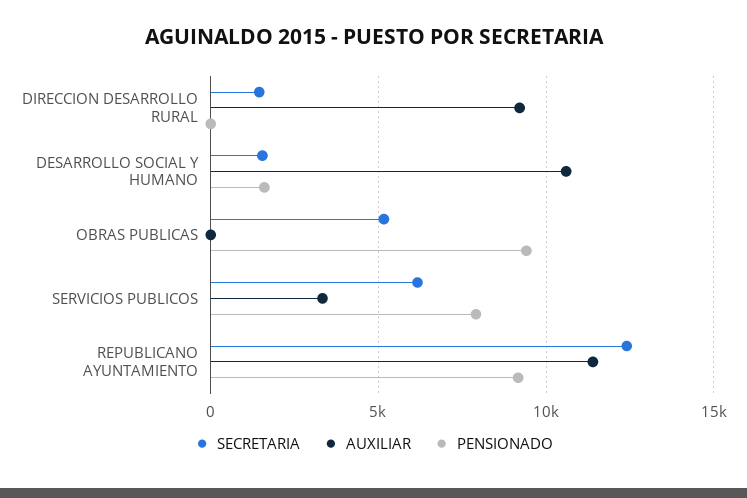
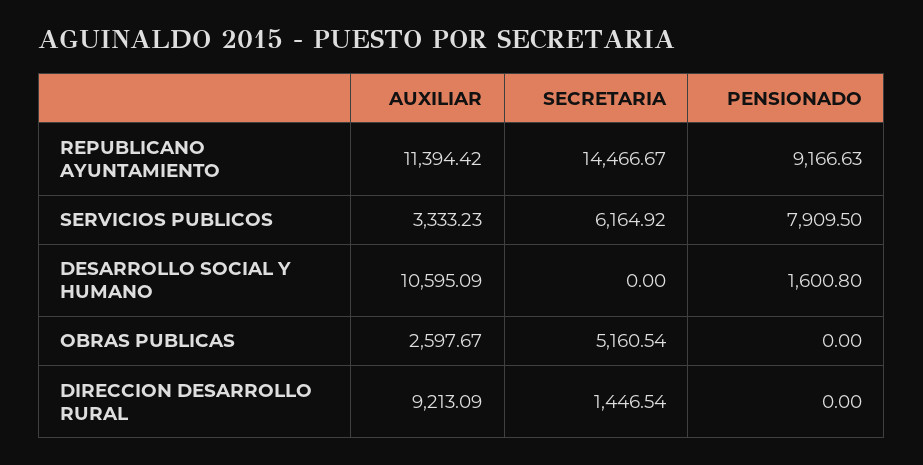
SECRETARIA, DESARROLLO SOCIAL Y HUMANO: 1500 -> 0
AUXILIAR, OBRAS PUBLICAS: 0 -> 2597.67
PENSIONADO, OBRAS PUBLICAS: 9500 -> 0
SECRETARIA, REPUBLICANO AYUNTAMIENTO: 12500 -> 14466.67

